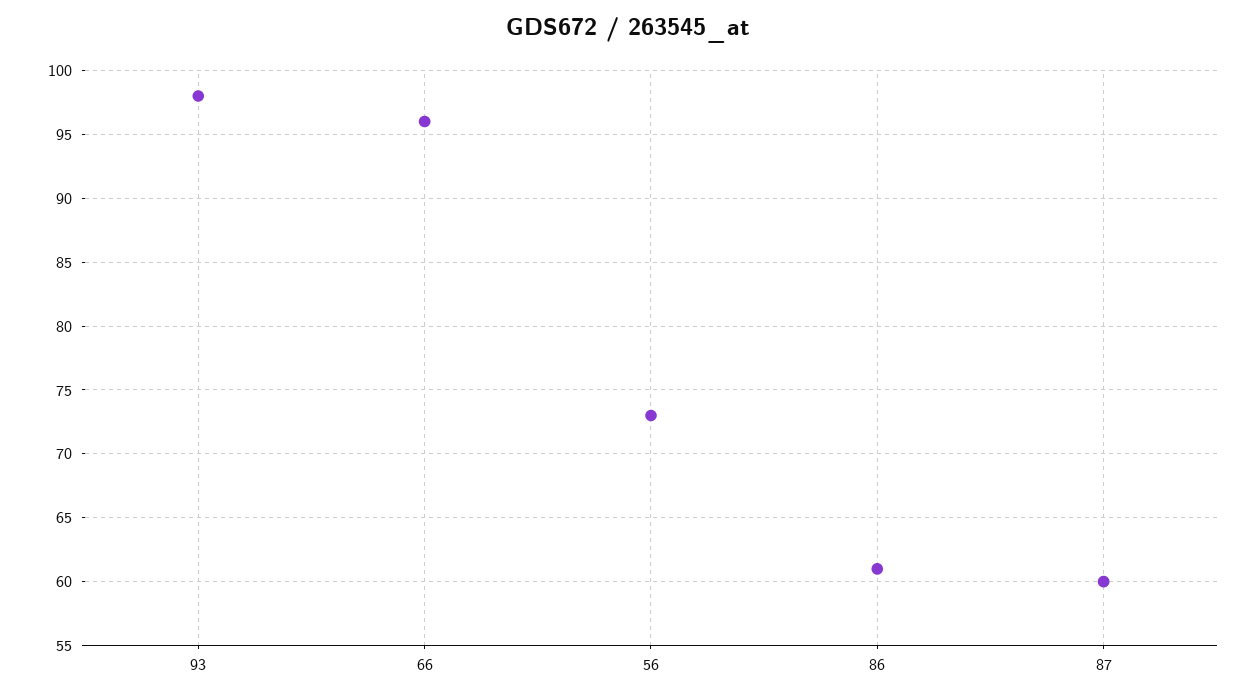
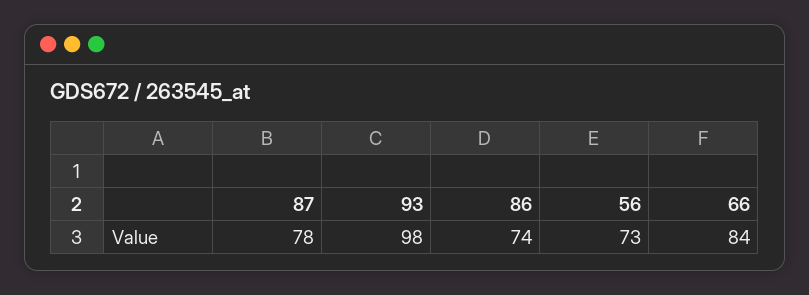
66: 96 -> 84
86: 61 -> 74
87: 60 -> 78

